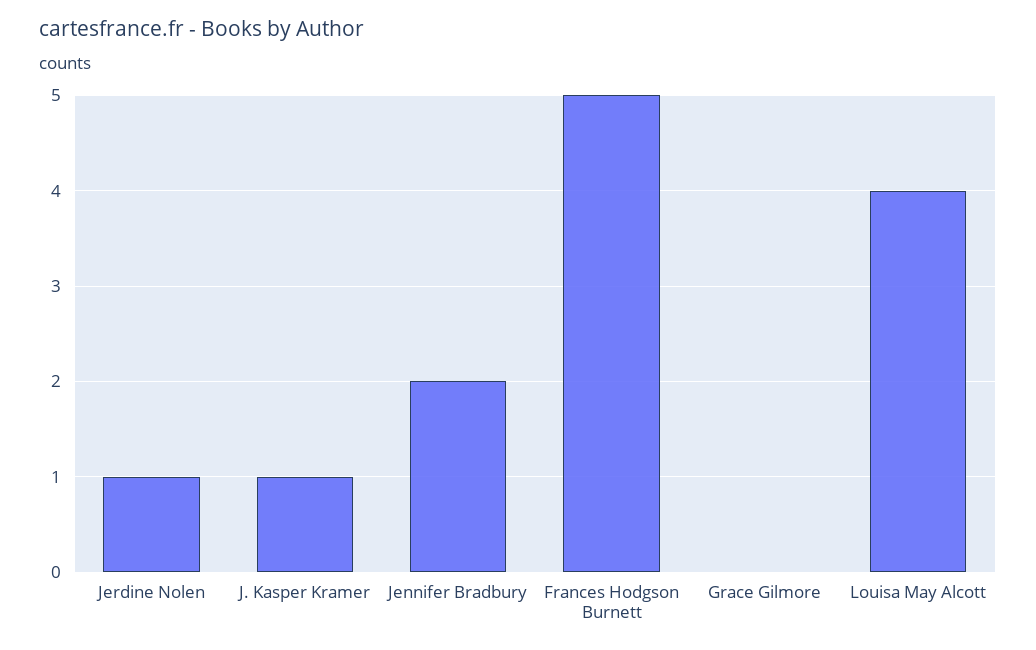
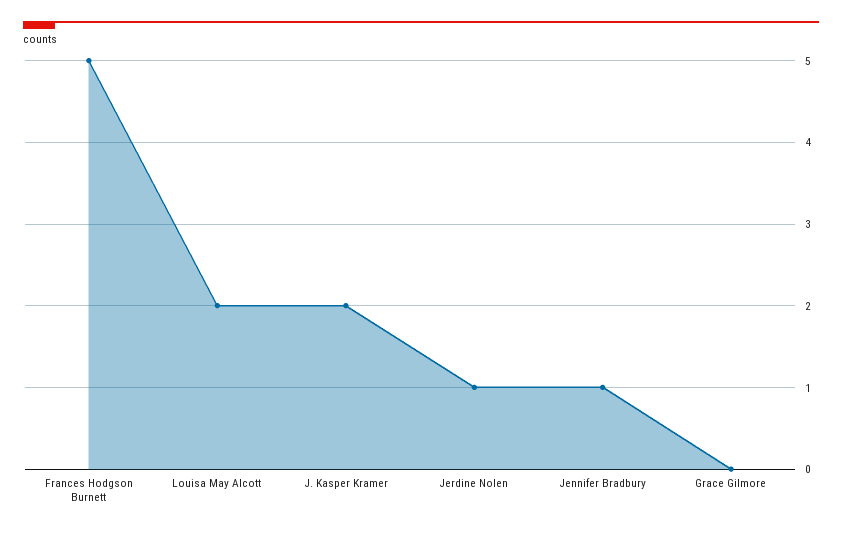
J. Kasper Kramer: 1 -> 2
Jennifer Bradbury: 2 -> 1
Louisa May Alcott: 4 -> 2

